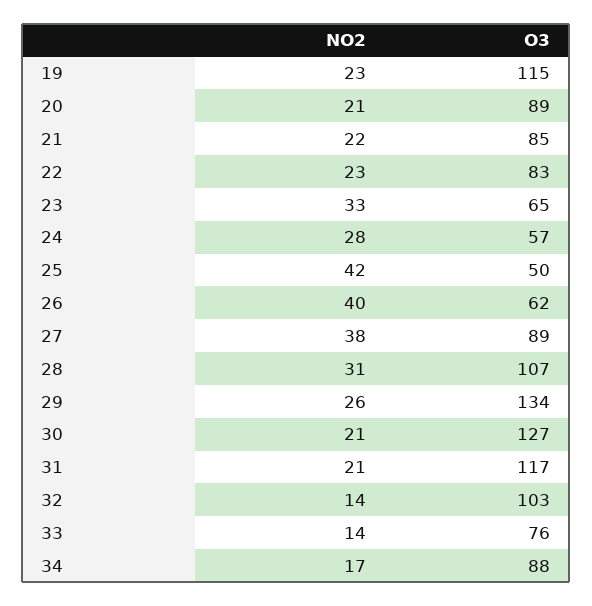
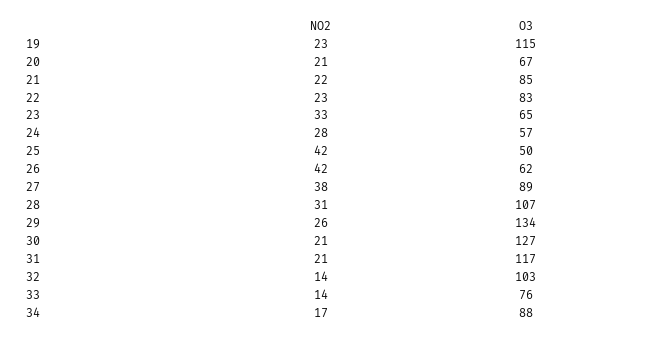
O3, 20: 89 -> 67
NO2, 26: 40 -> 42

